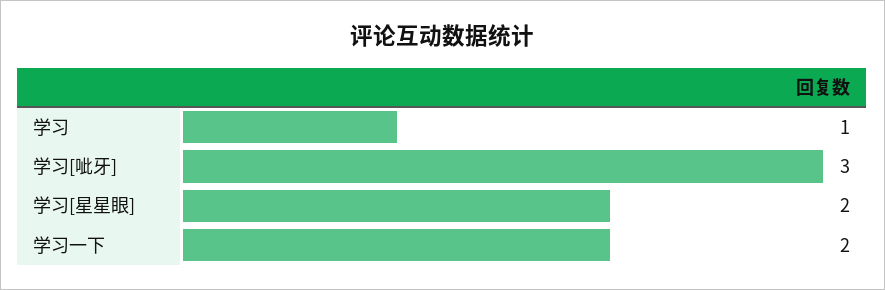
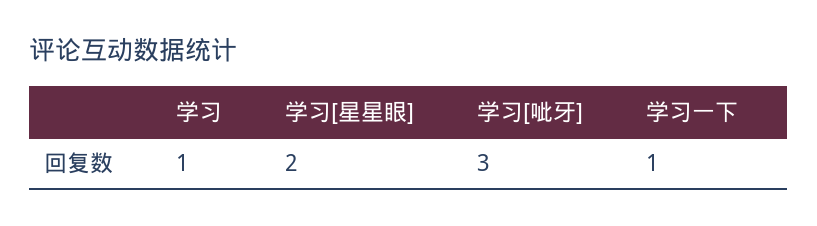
学习一下: 2 -> 1

